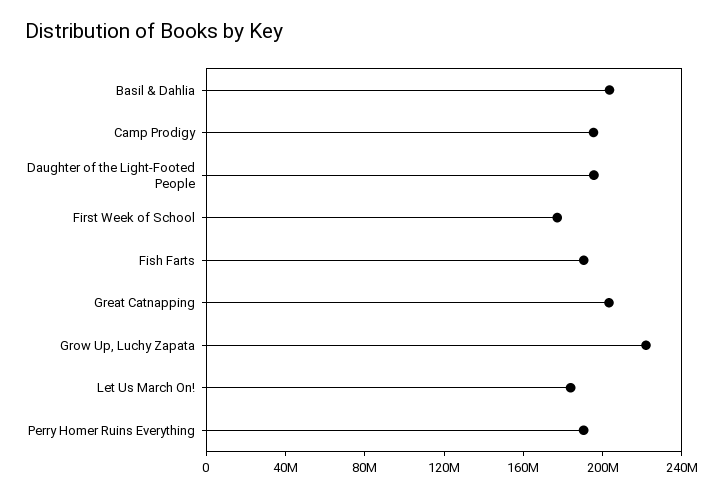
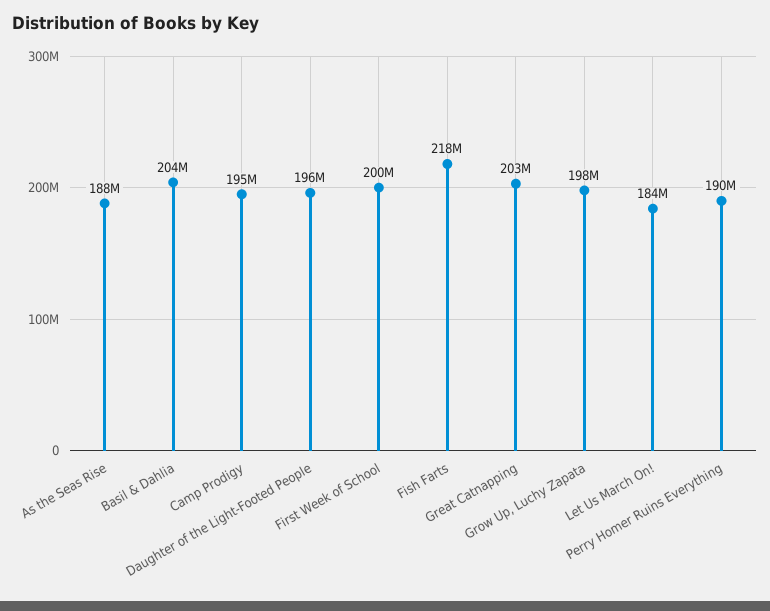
First Week of School: 180000000 -> 200000000
Fish Farts: 190000000 -> 218000000
Grow Up, Luchy Zapata: 220000000 -> 198000000
As the Seas Rise: none -> 188000000

